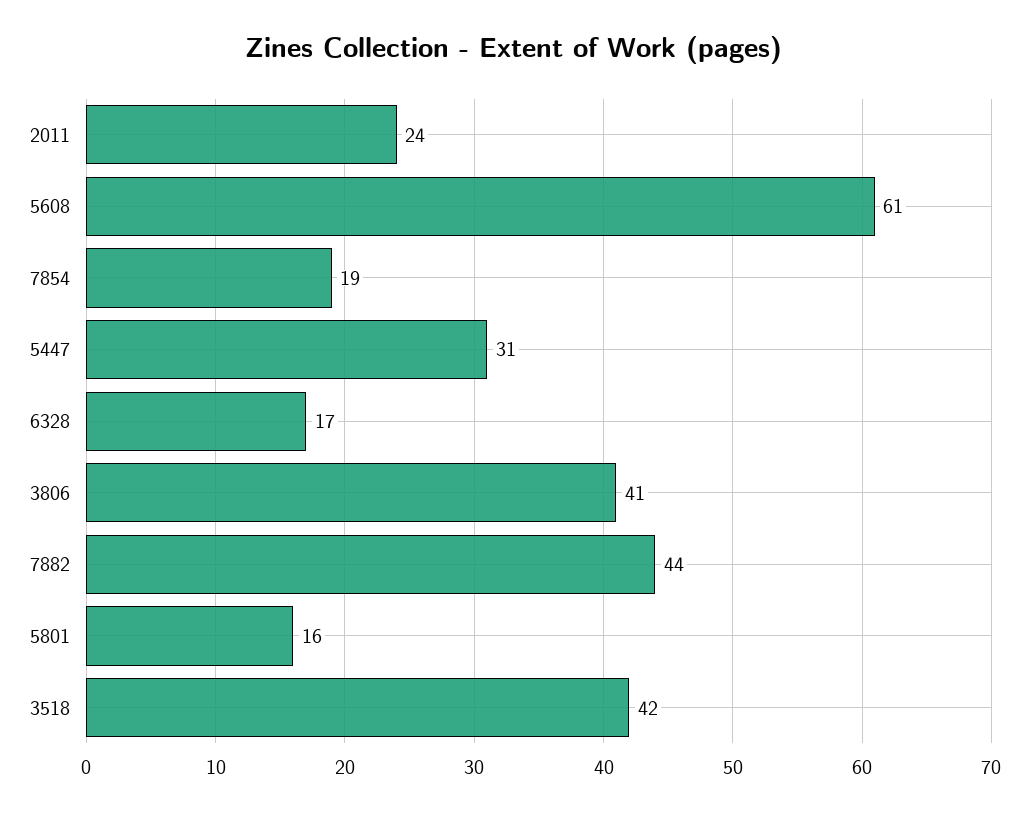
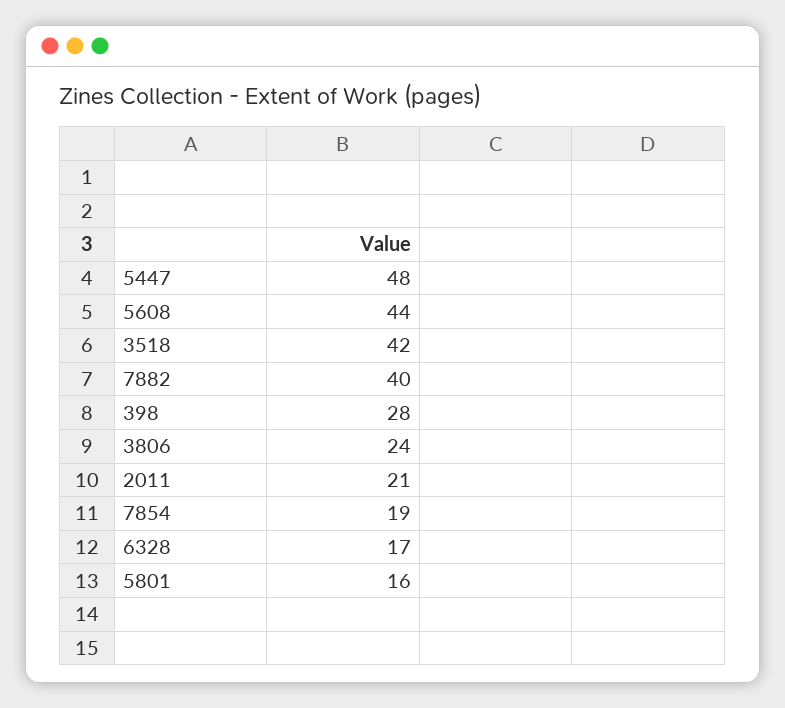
2011: 24 -> 21
5608: 61 -> 44
5447: 31 -> 48
3806: 41 -> 24
7882: 44 -> 40
398: none -> 28

